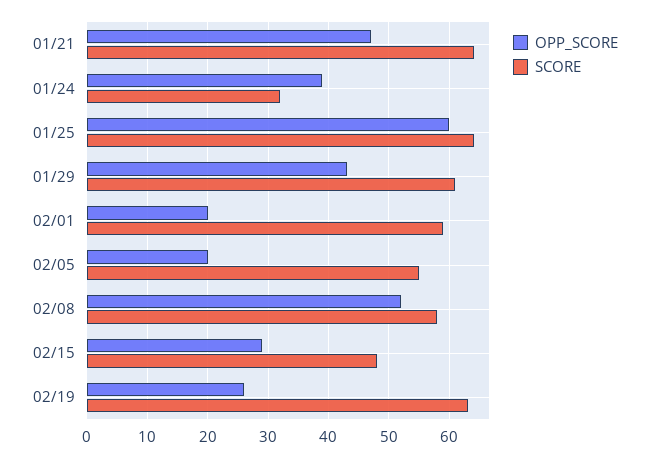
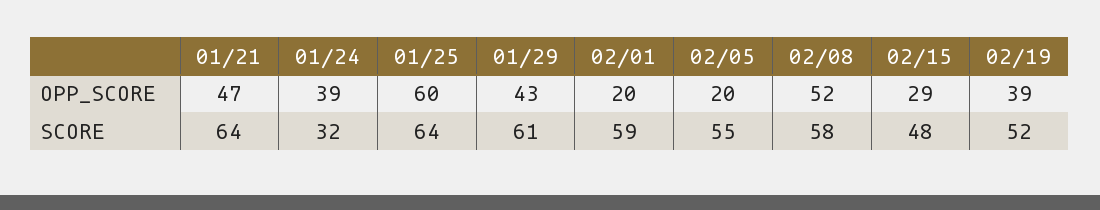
OPP_SCORE, 02/19: 26 -> 39
SCORE, 02/19: 63 -> 52

